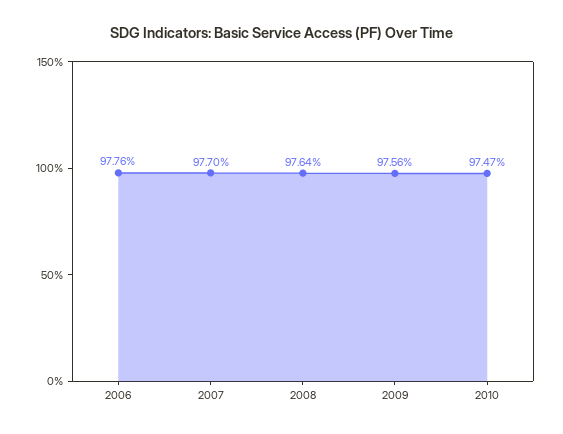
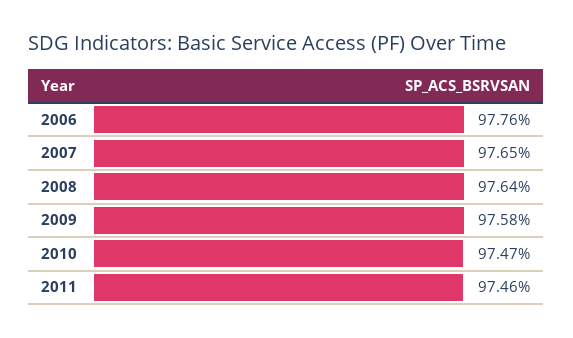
2007: 97.7 -> 97.65
2009: 97.56 -> 97.58
2011: none -> 97.46

